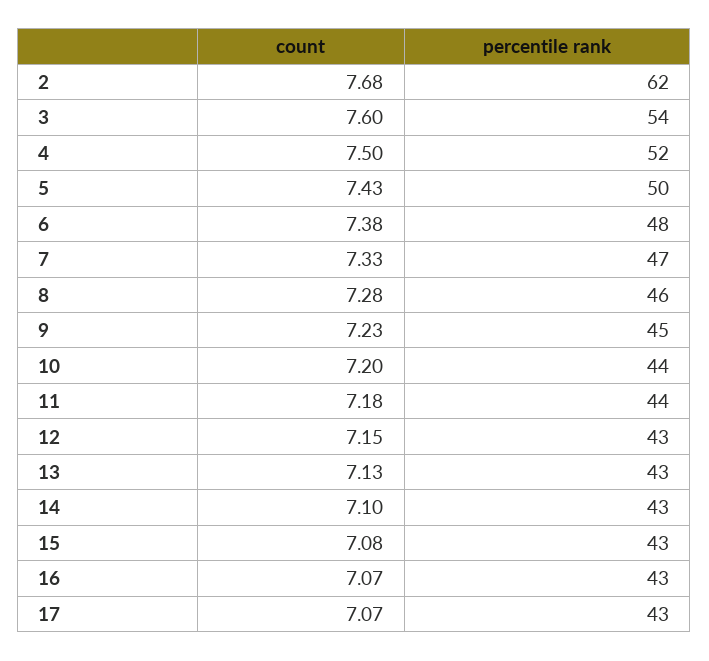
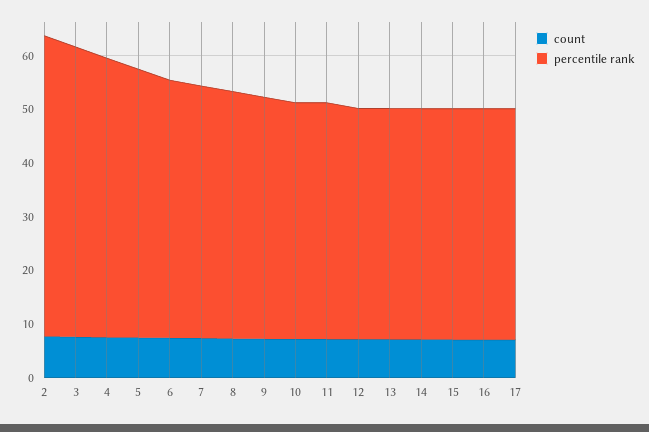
percentile rank, 2: 62 -> 56

